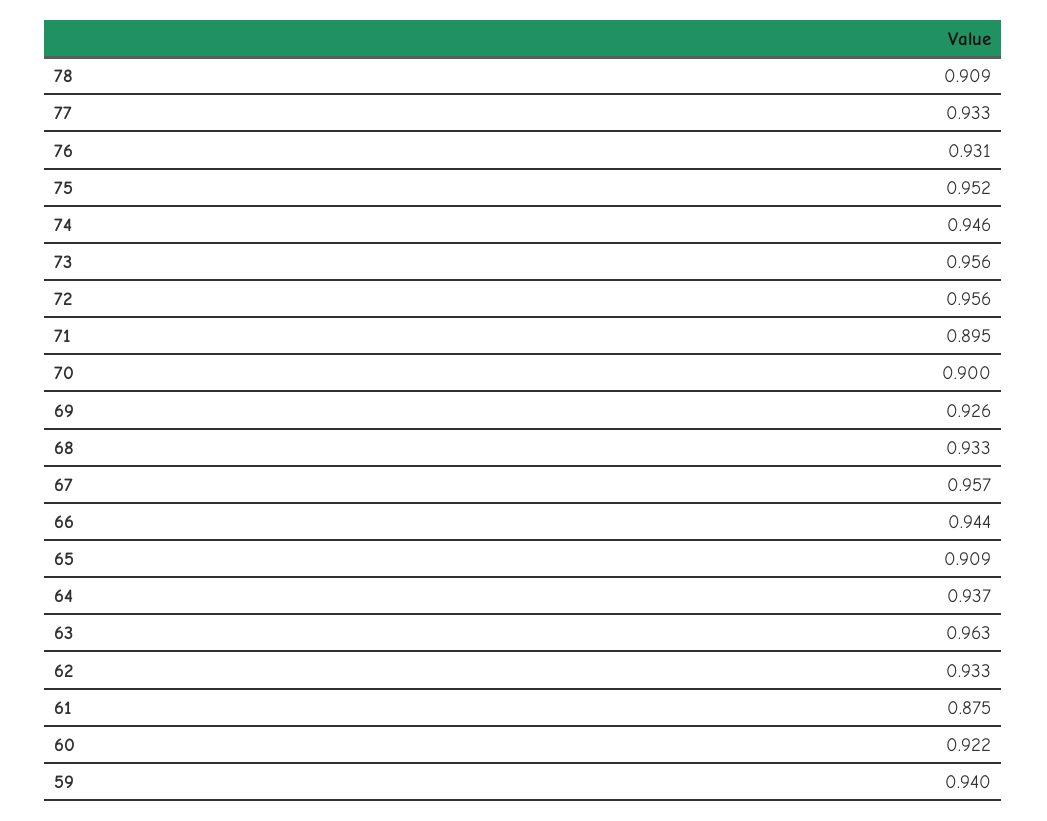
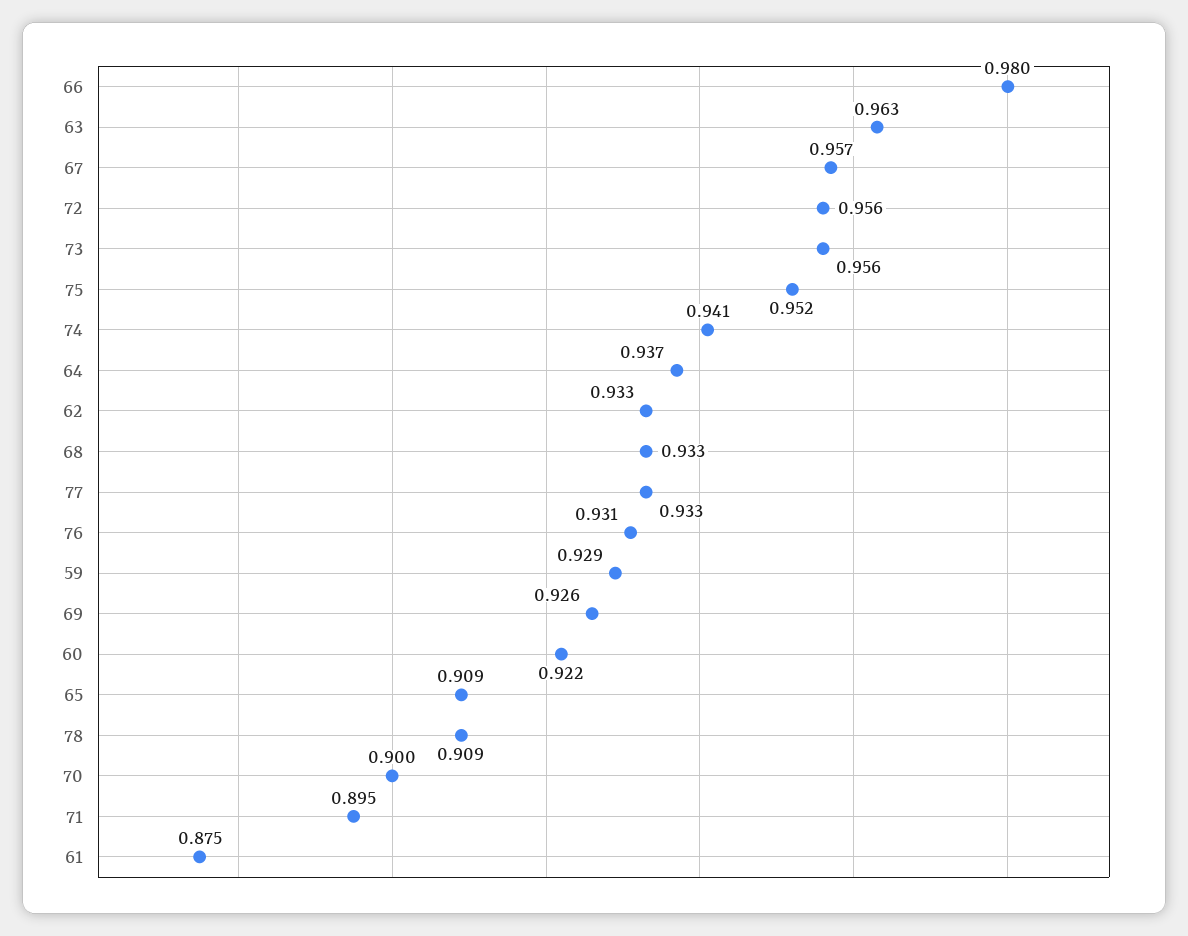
74: 0.946 -> 0.941
66: 0.944 -> 0.98
59: 0.94 -> 0.929

